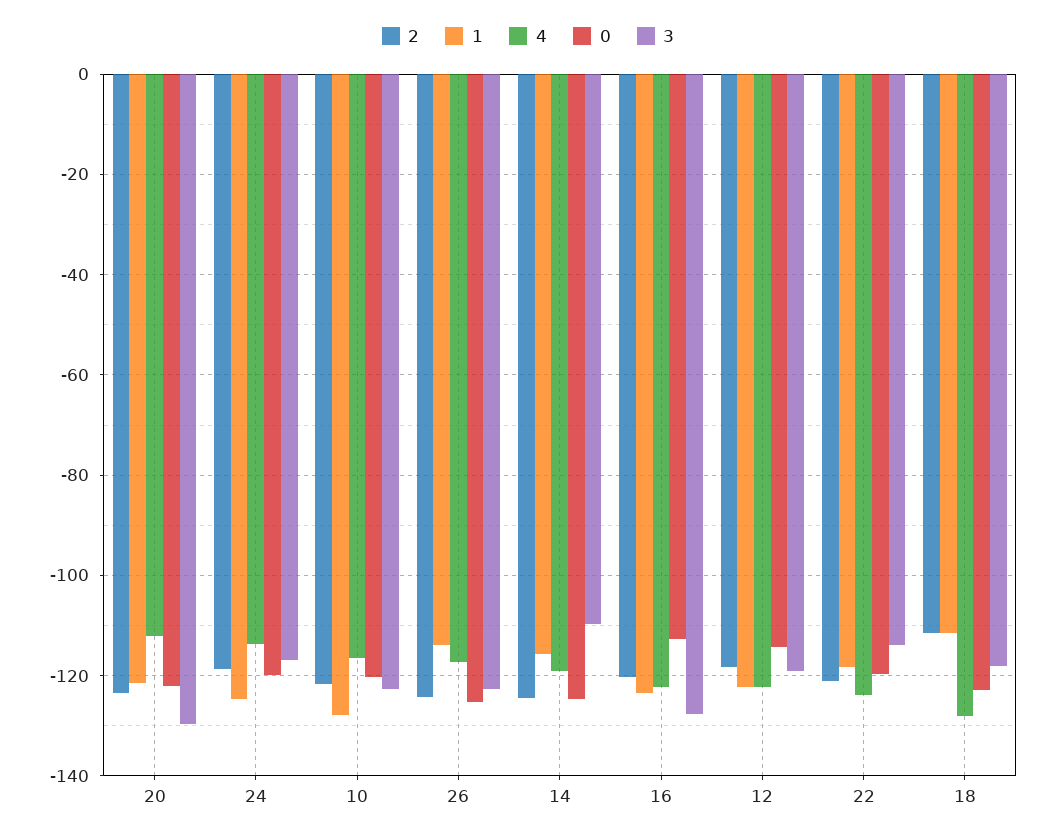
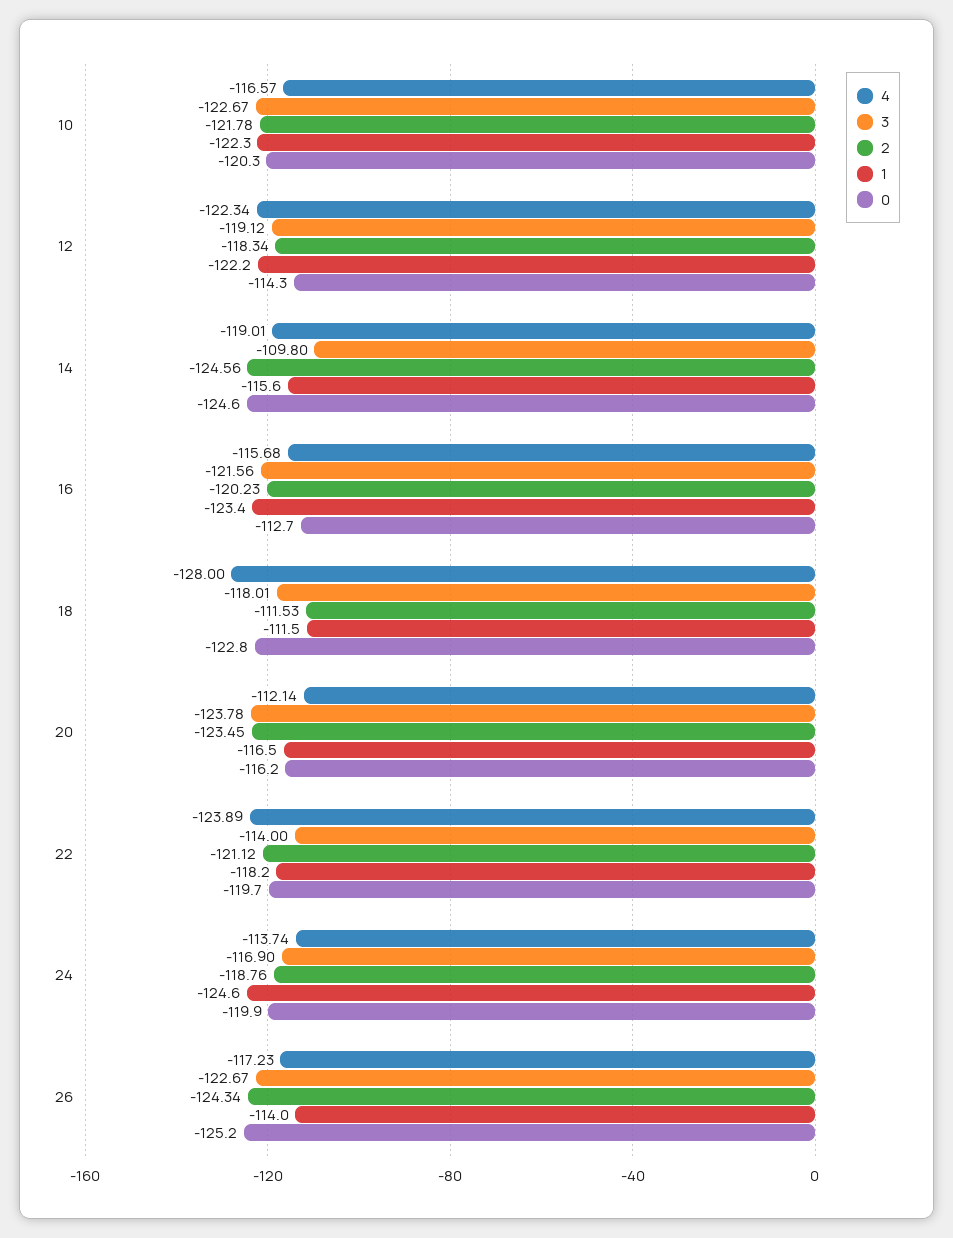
1, 20: -122 -> -116.5
0, 20: -122 -> -116.2
3, 20: -130 -> -123.78
1, 10: -128 -> -122.3
4, 16: -122 -> -115.68
3, 16: -128 -> -121.56

